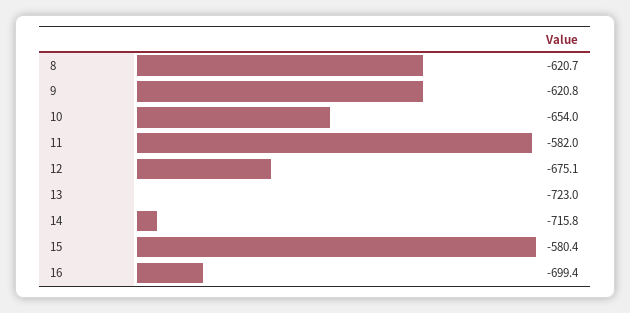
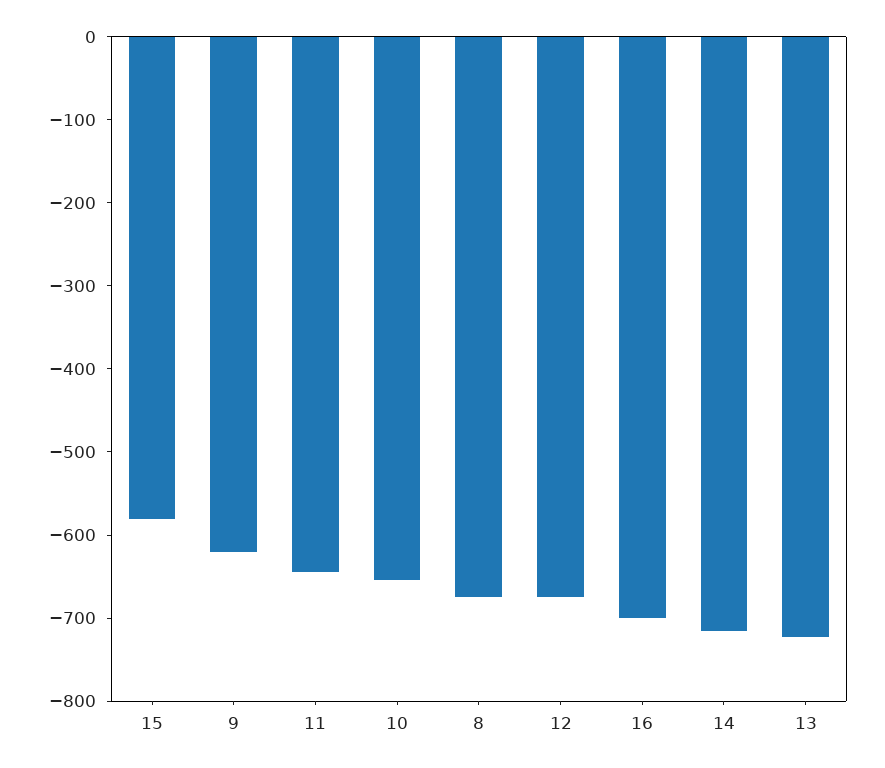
8: -620.7 -> -680
11: -582 -> -640

